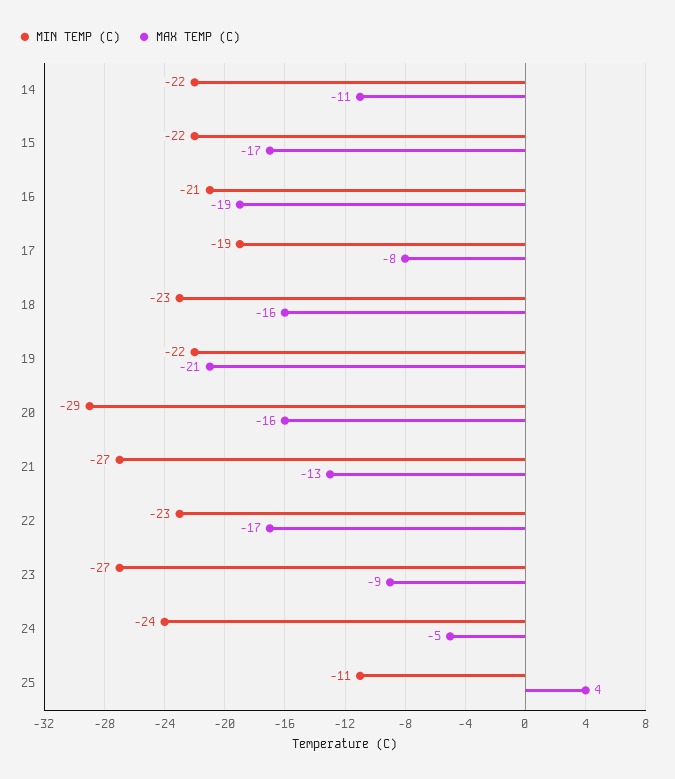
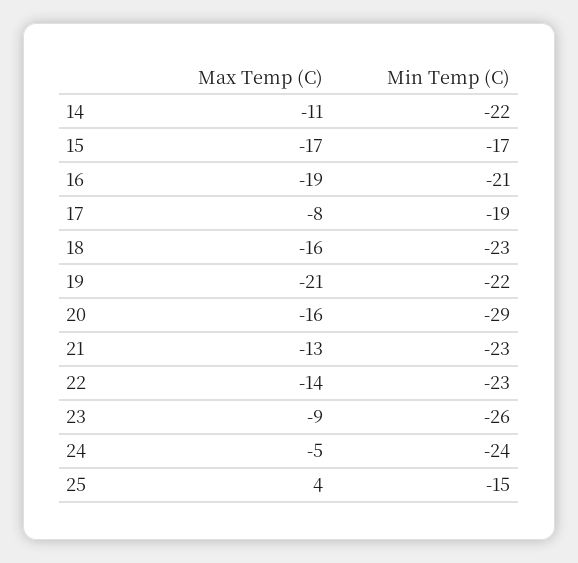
MIN TEMP (C), 15: -22 -> -17
MIN TEMP (C), 21: -27 -> -23
MAX TEMP (C), 22: -17 -> -14
MIN TEMP (C), 23: -27 -> -26
MIN TEMP (C), 25: -11 -> -15

